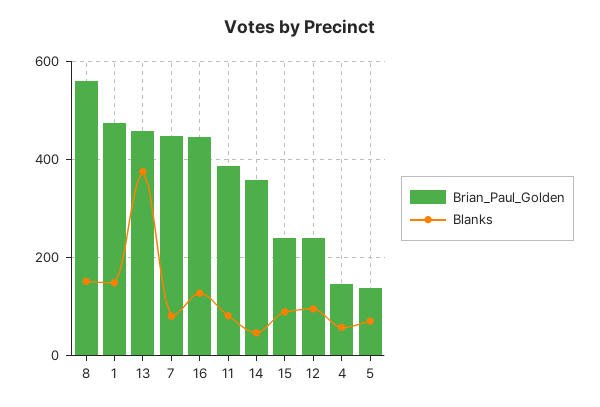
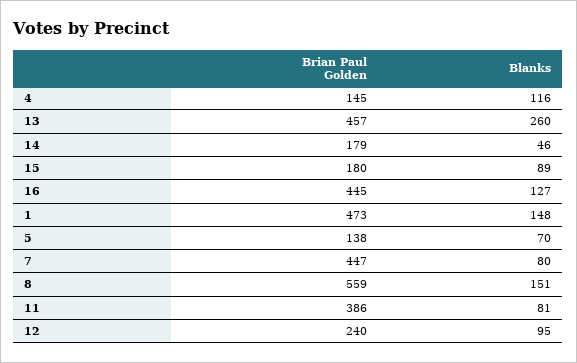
Blanks, 13: 380 -> 260
Brian_Paul_Golden, 14: 360 -> 179
Brian_Paul_Golden, 15: 240 -> 180
Blanks, 4: 60 -> 116

